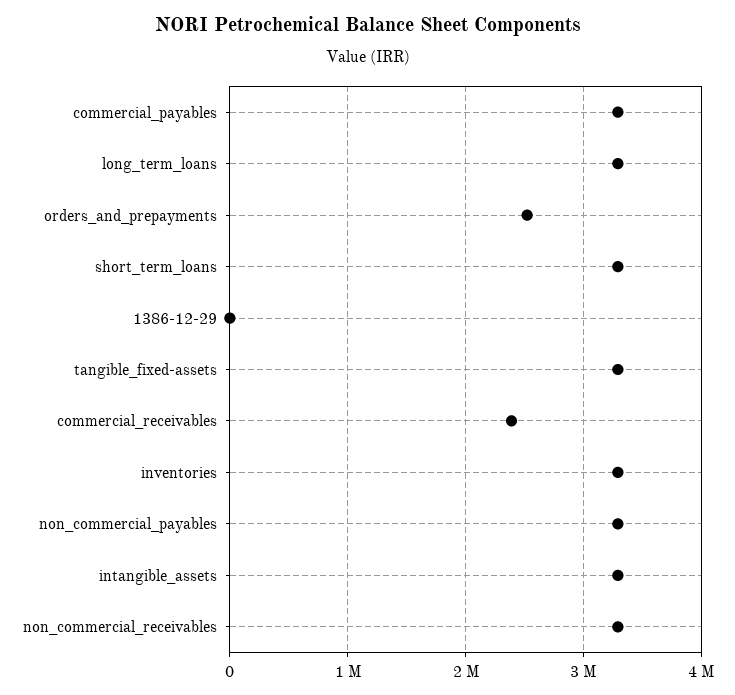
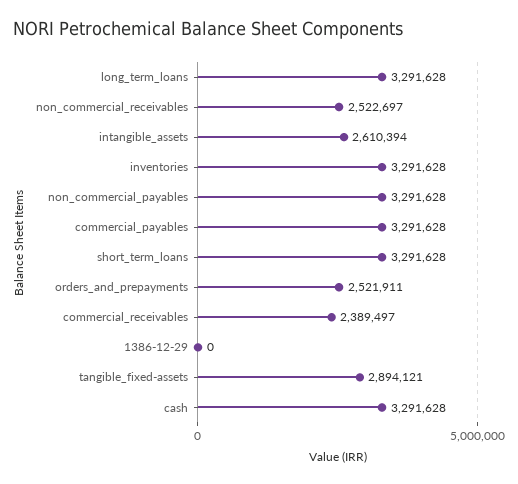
tangible_fixed-assets: 3300000 -> 2894121
intangible_assets: 3300000 -> 2610394
non_commercial_receivables: 3300000 -> 2522697
cash: none -> 3291628

